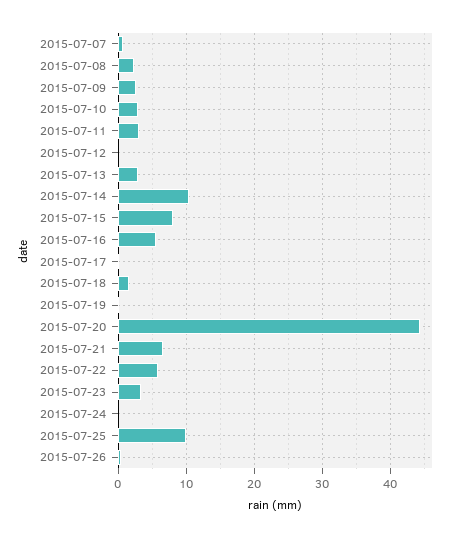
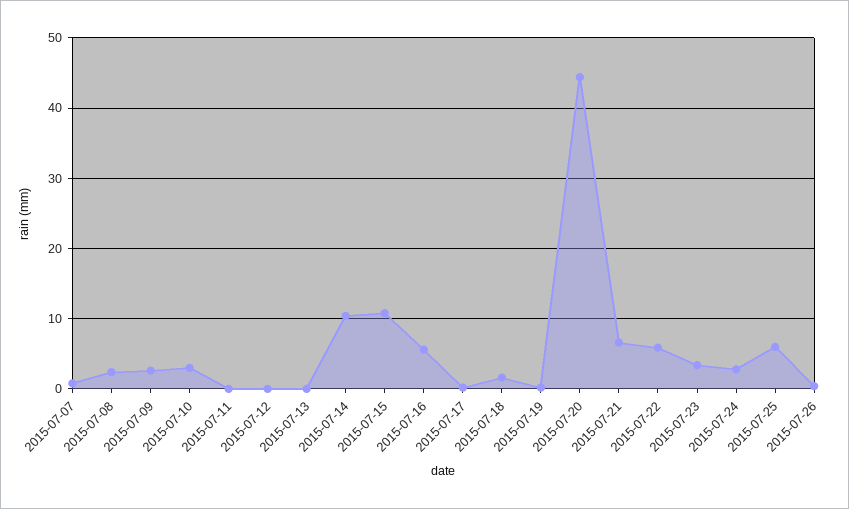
2015-07-11: 3 -> 0
2015-07-13: 3 -> 0
2015-07-15: 8 -> 11
2015-07-24: 0 -> 3
2015-07-25: 10 -> 6

